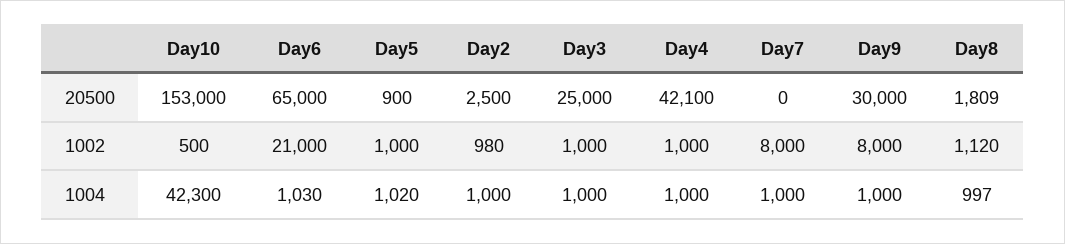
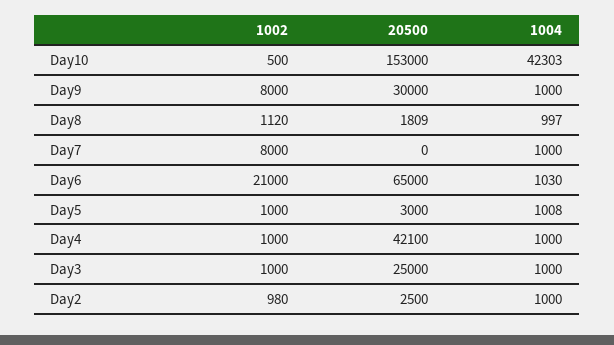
Day5, 20500: 900 -> 3000
Day10, 1004: 42300 -> 42303
Day5, 1004: 1020 -> 1008

